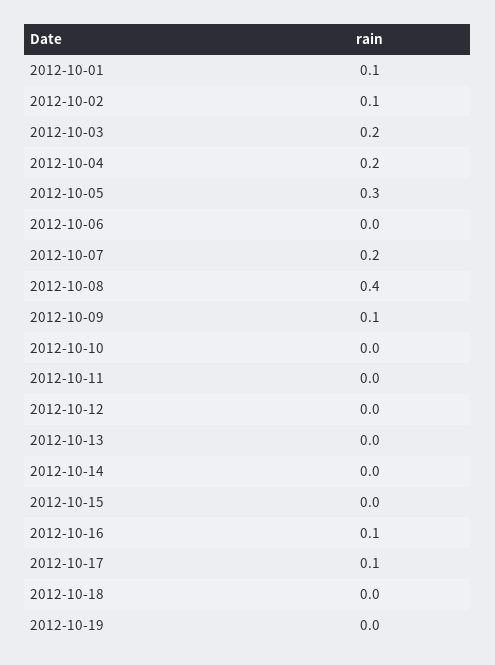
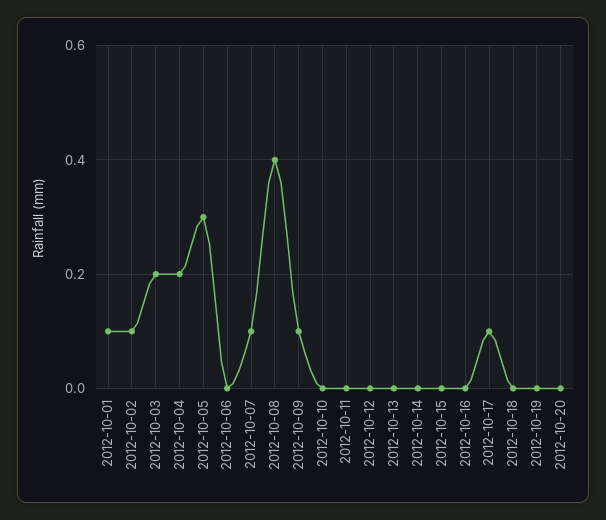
2012-10-07: 0.2 -> 0.1
2012-10-16: 0.1 -> 0
2012-10-20: none -> 0

